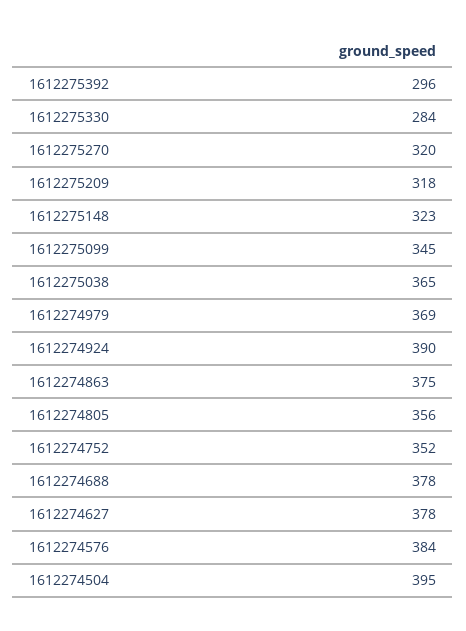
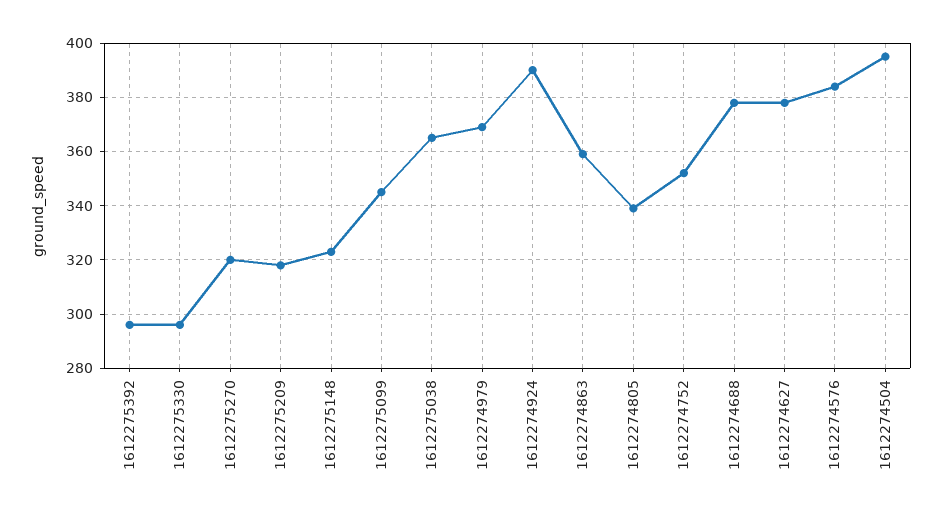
1612275330: 284 -> 295
1612274863: 375 -> 360
1612274805: 356 -> 340

